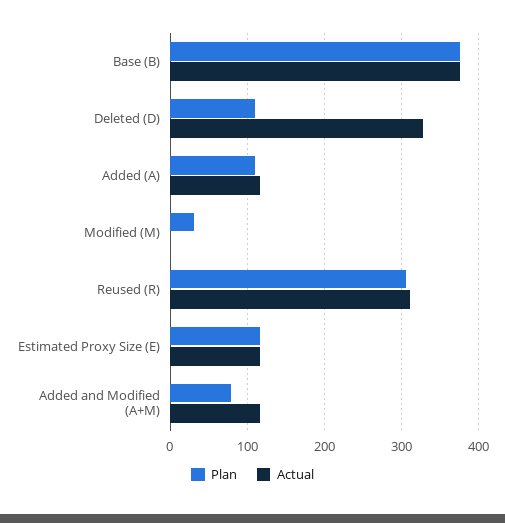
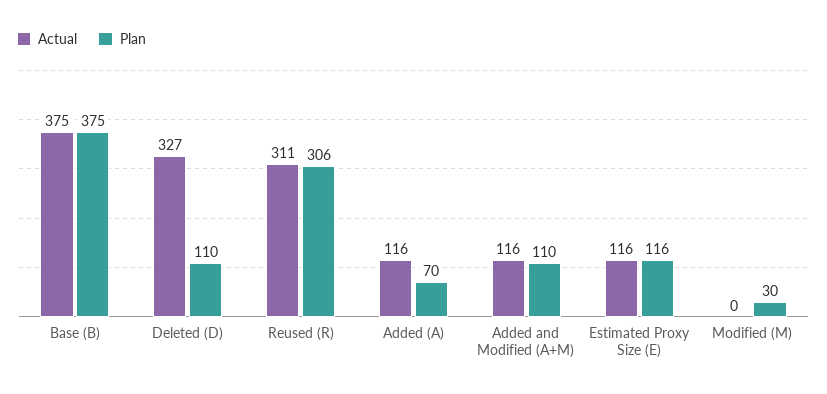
Plan, Added (A): 110 -> 70
Plan, Added and Modified (A+M): 80 -> 110

